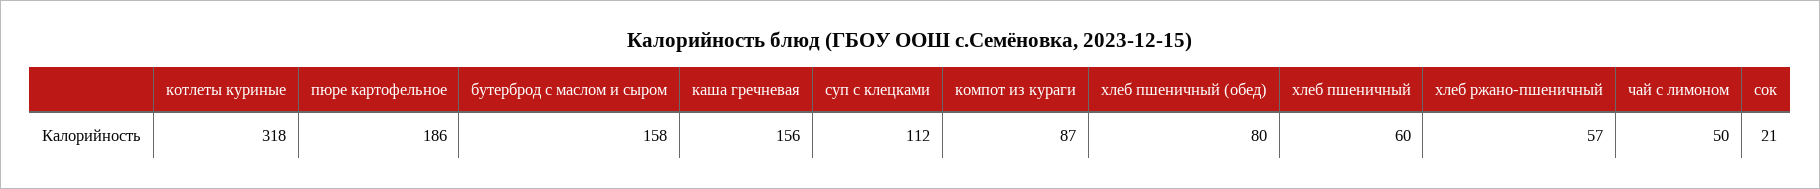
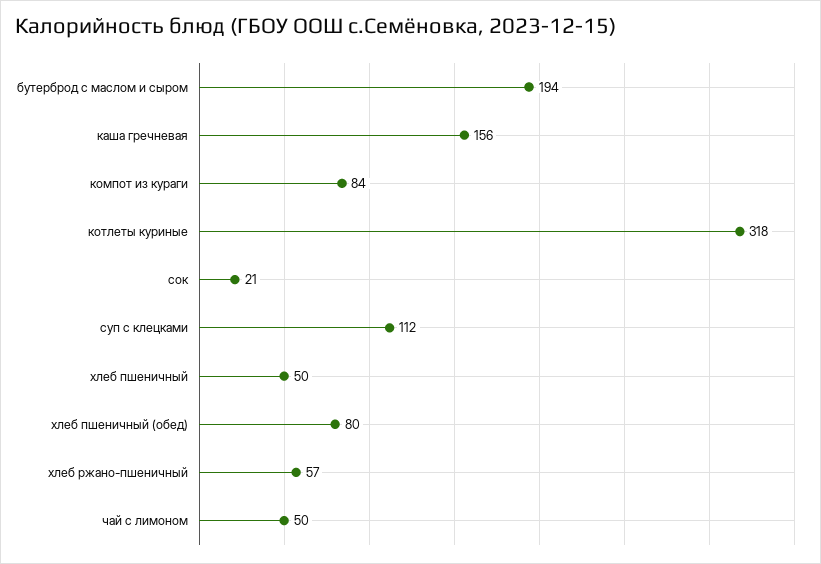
пюре картофельное: 186 -> none
бутерброд с маслом и сыром: 158 -> 194
компот из кураги: 87 -> 84
хлеб пшеничный: 60 -> 50

